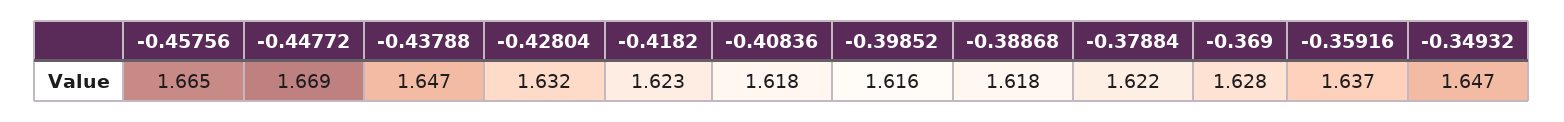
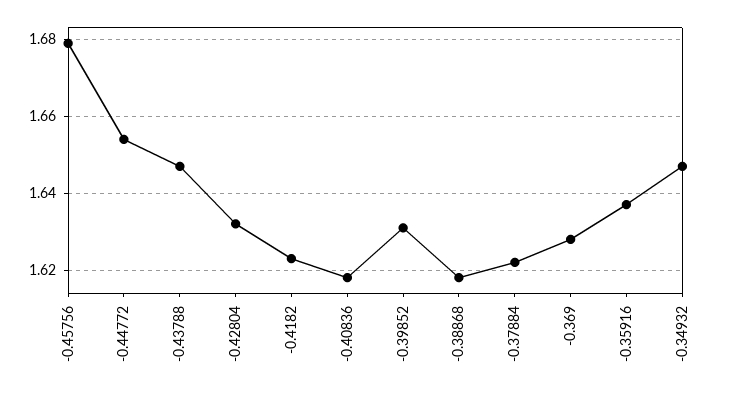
-0.45756: 1.665 -> 1.68
-0.44772: 1.669 -> 1.655
-0.39852: 1.616 -> 1.63

